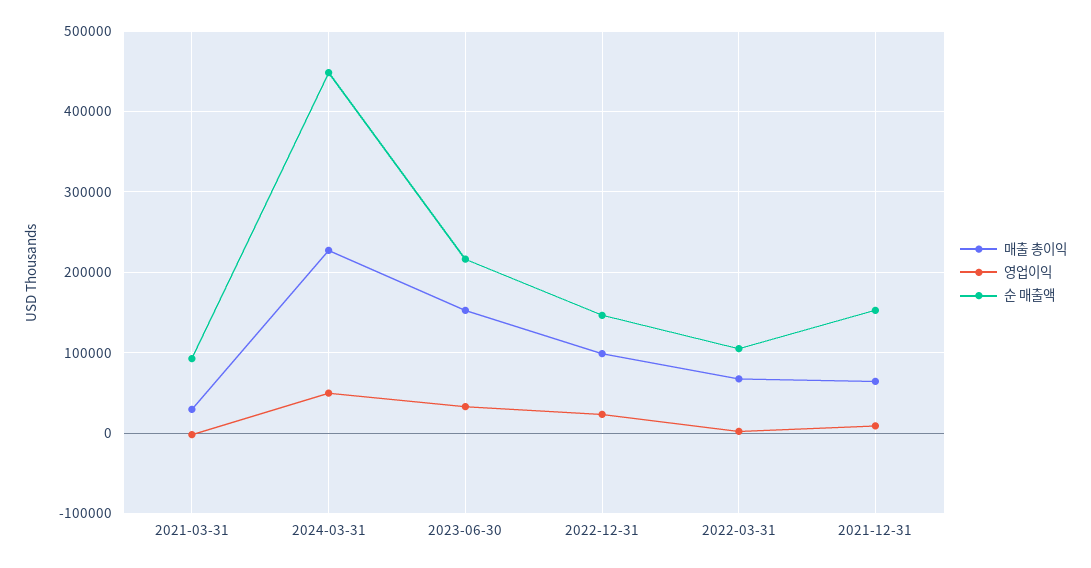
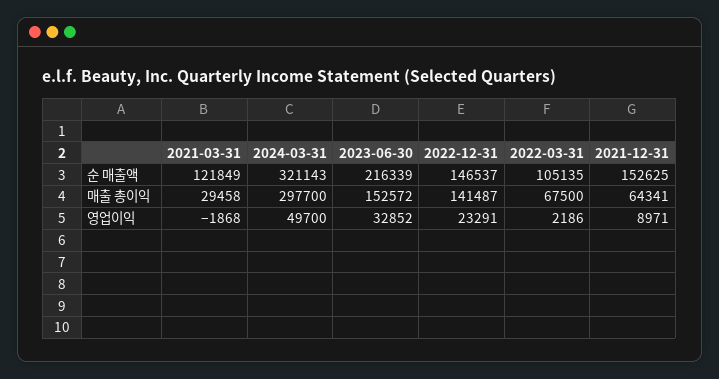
순 매출액, 2021-03-31: 90000 -> 121849
매출 총이익, 2024-03-31: 230000 -> 297700
순 매출액, 2024-03-31: 450000 -> 321143
매출 총이익, 2022-12-31: 100000 -> 141487

